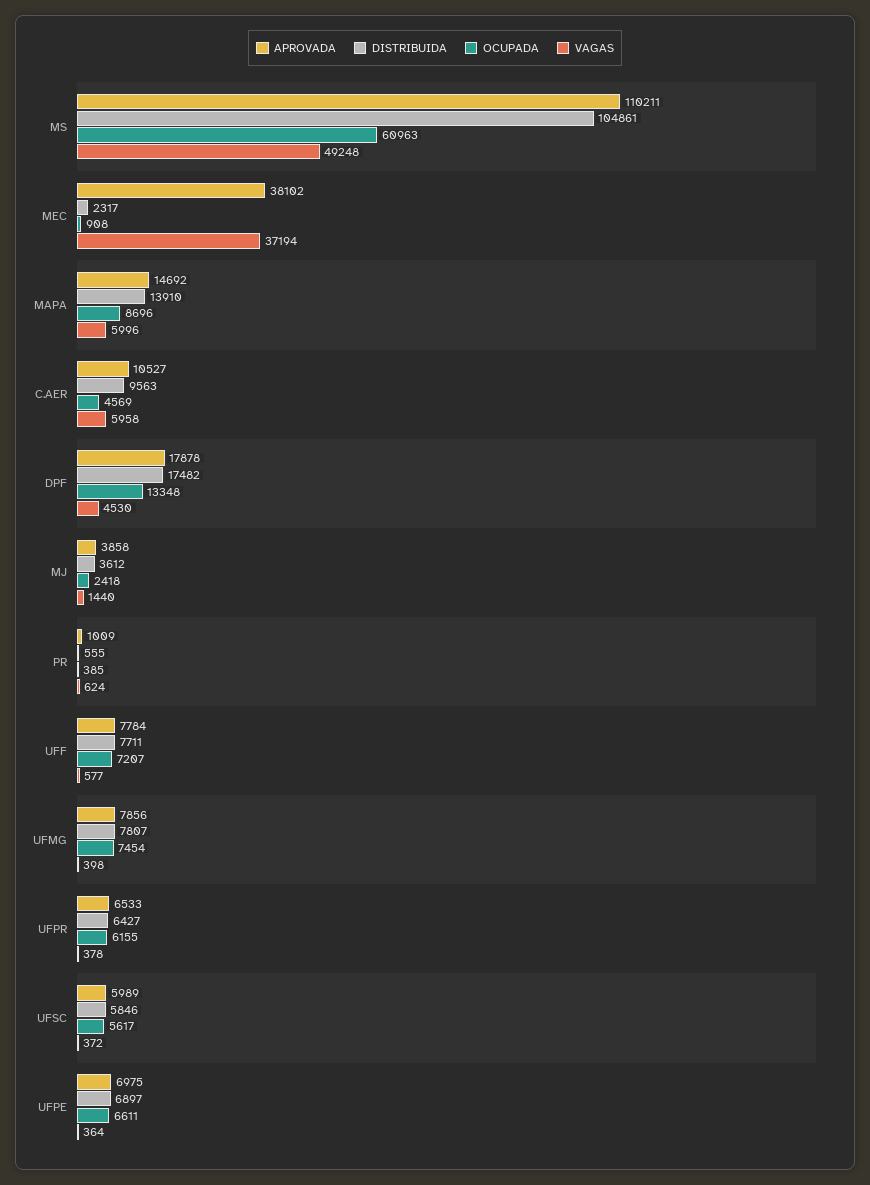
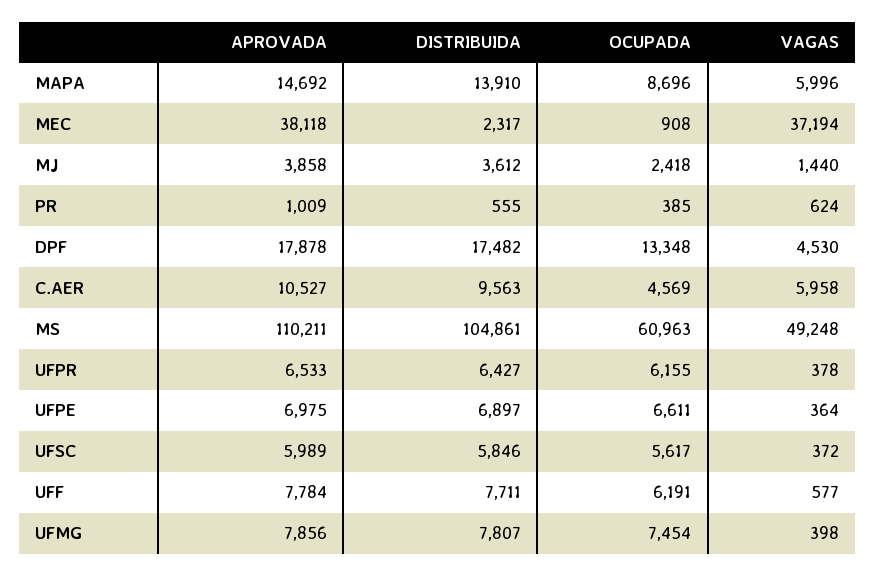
APROVADA, MEC: 38102 -> 38118
OCUPADA, UFF: 7207 -> 6191

